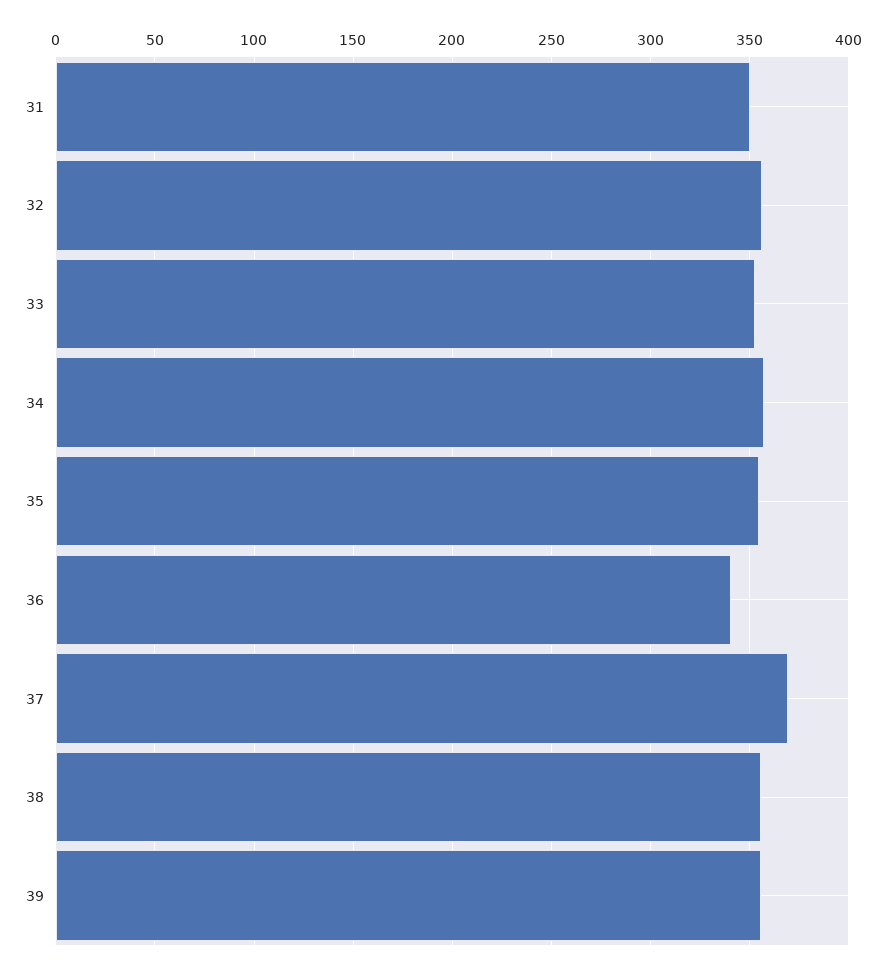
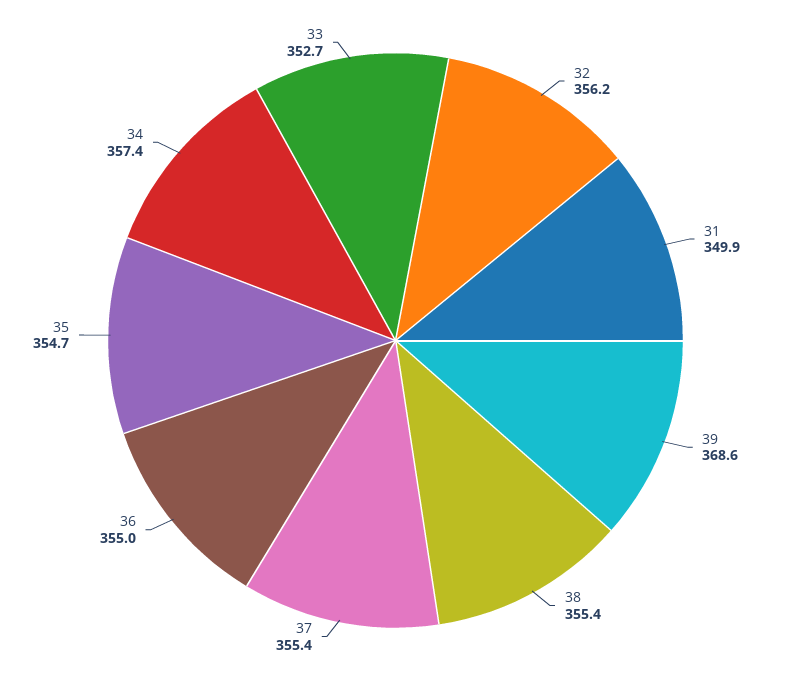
36: 340 -> 355
37: 370 -> 355.4
39: 355 -> 368.6

